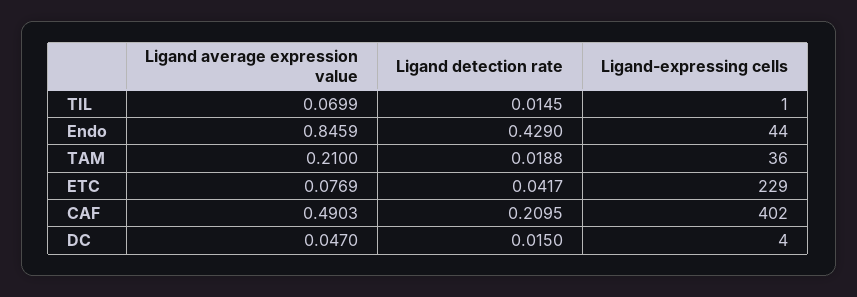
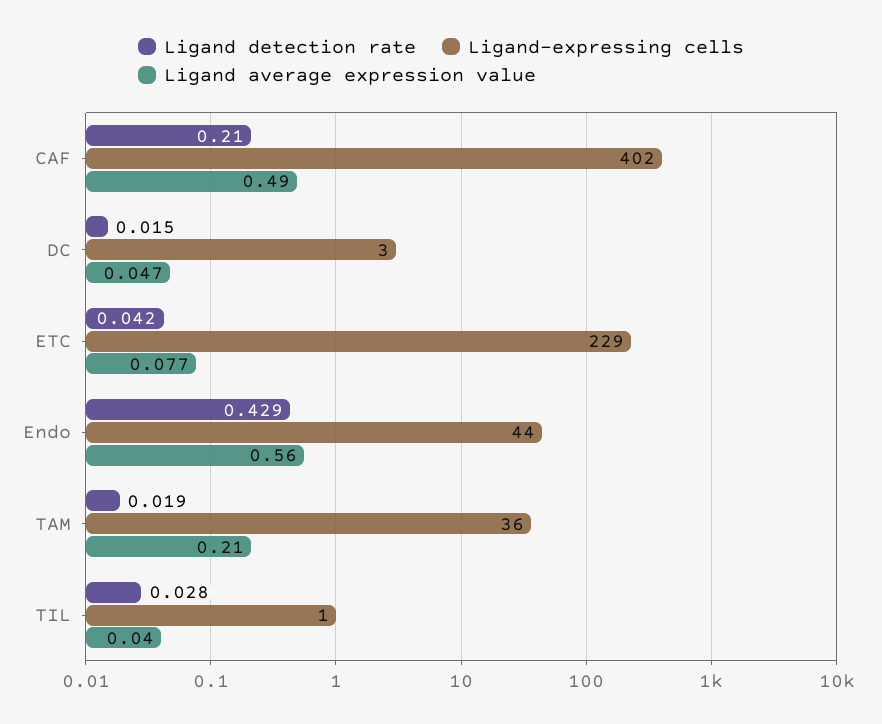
Ligand average expression value, TIL: 0.0699 -> 0.04
Ligand detection rate, TIL: 0.0145 -> 0.028
Ligand average expression value, Endo: 0.8459 -> 0.56
Ligand-expressing cells, DC: 4 -> 3

